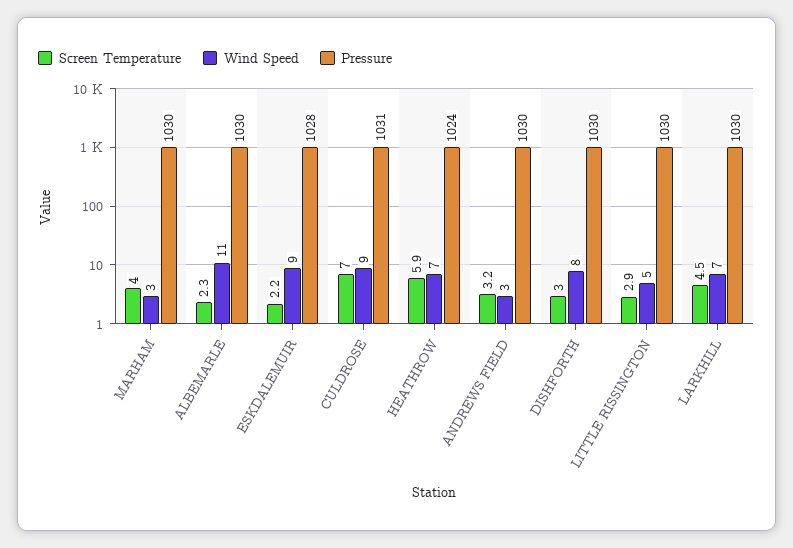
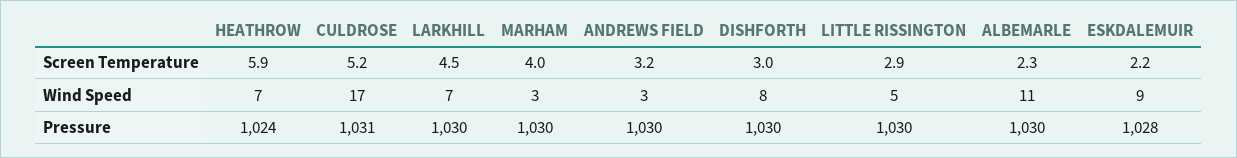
Screen Temperature, CULDROSE: 7 -> 5.2
Wind Speed, CULDROSE: 9 -> 17

